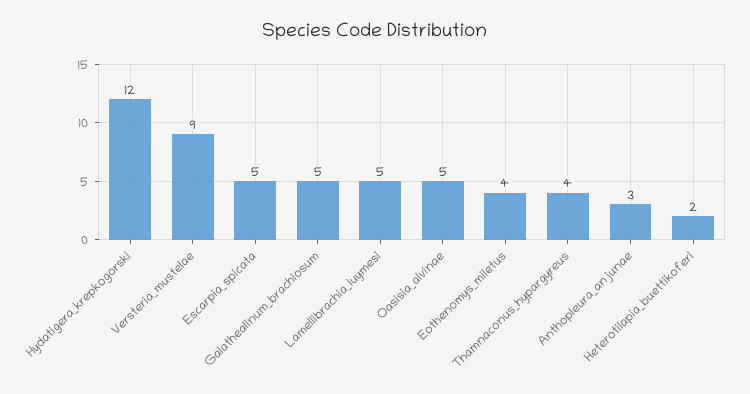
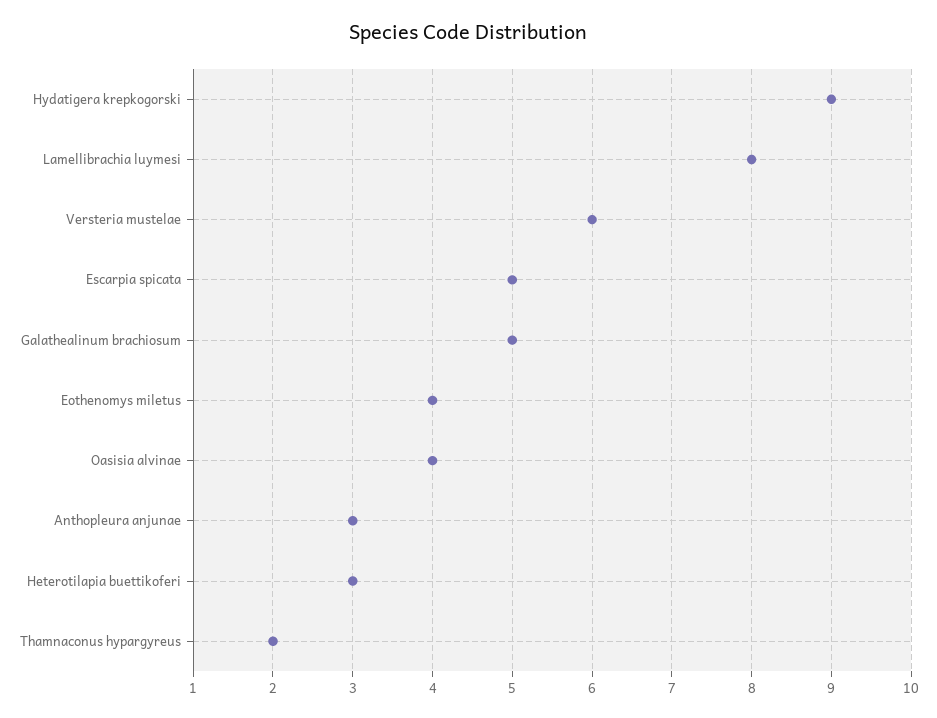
Hydatigera_krepkogorski: 12 -> 9
Versteria_mustelae: 9 -> 6
Lamellibrachia_luymesi: 5 -> 8
Oasisia_alvinae: 5 -> 4
Thamnaconus_hypargyreus: 4 -> 2
Heterotilapia_buettikoferi: 2 -> 3

